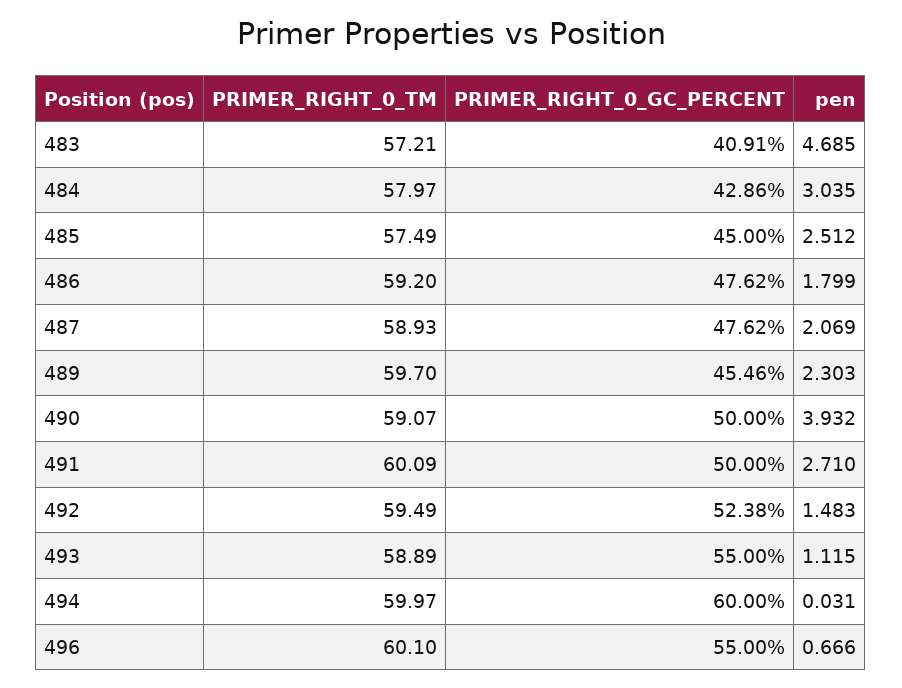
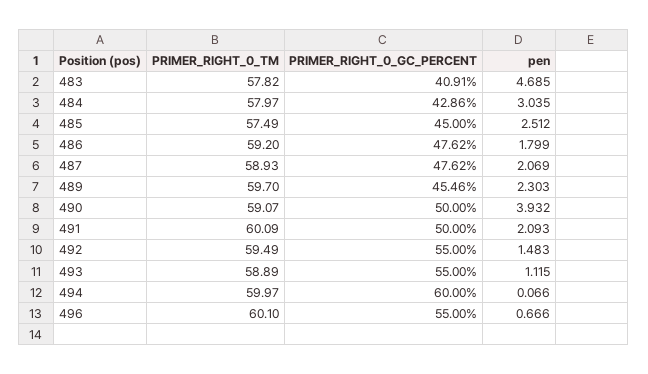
PRIMER_RIGHT_0_TM, 483: 57.21 -> 57.82
pen, 491: 2.71 -> 2.093
PRIMER_RIGHT_0_GC_PERCENT, 492: 52.38 -> 55
pen, 494: 0.031 -> 0.066

